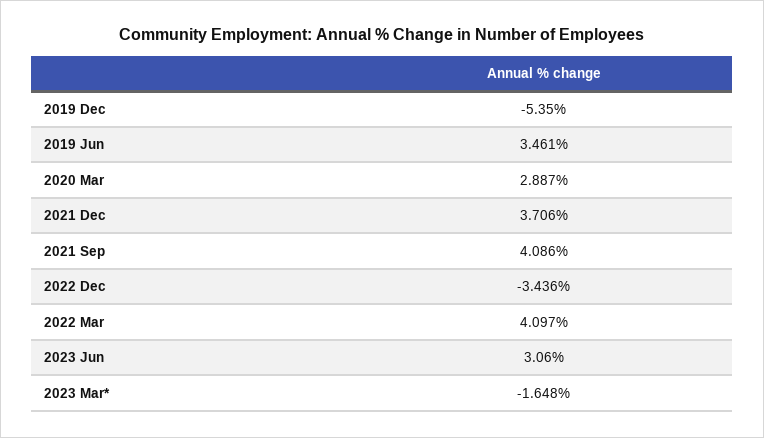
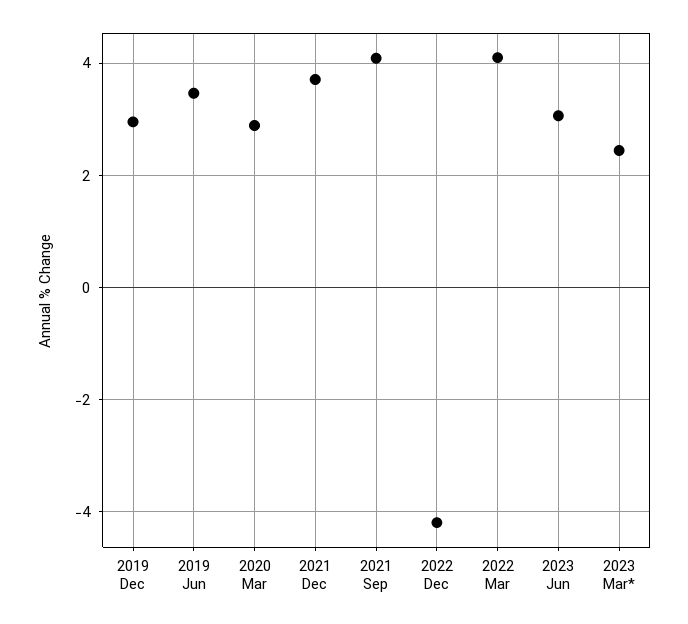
2019 Dec: -5.35 -> 3
2022 Dec: -3.436 -> -4.2
2023 Mar*: -1.648 -> 2.4

